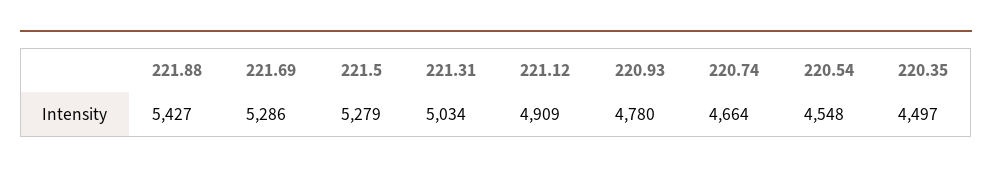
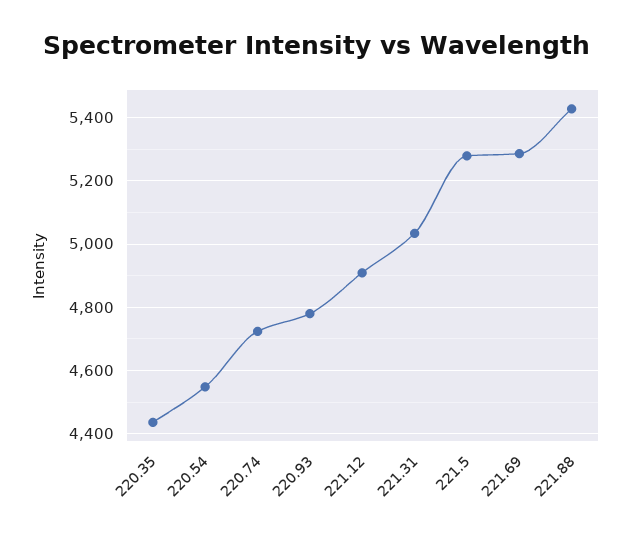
220.74: 4664 -> 4720
220.35: 4497 -> 4440

